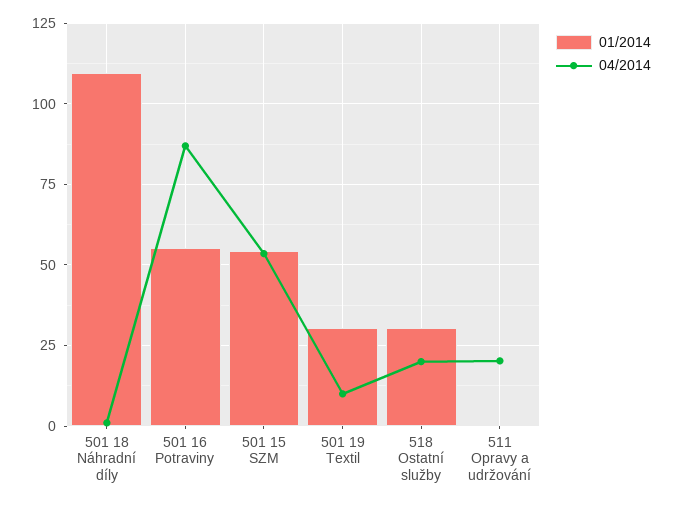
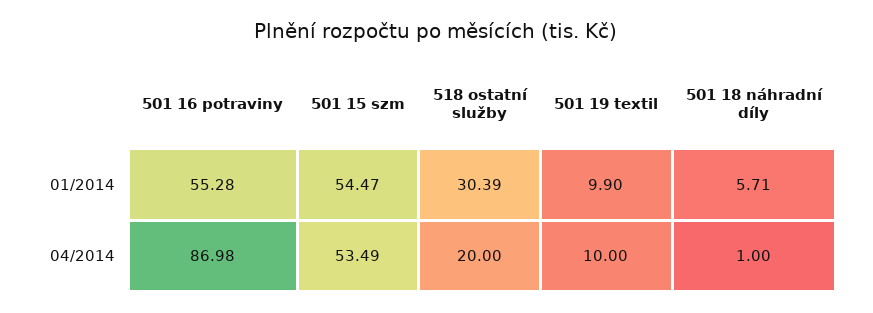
01/2014, 501 18 Náhradní díly: 110 -> 5.71
01/2014, 501 19 Textil: 30 -> 9.9
01/2014, 511 Opravy a udržování: 0 -> none
04/2014, 511 Opravy a udržování: 20 -> none

